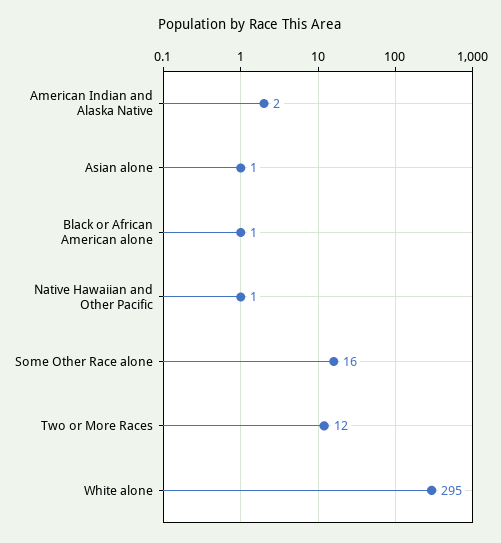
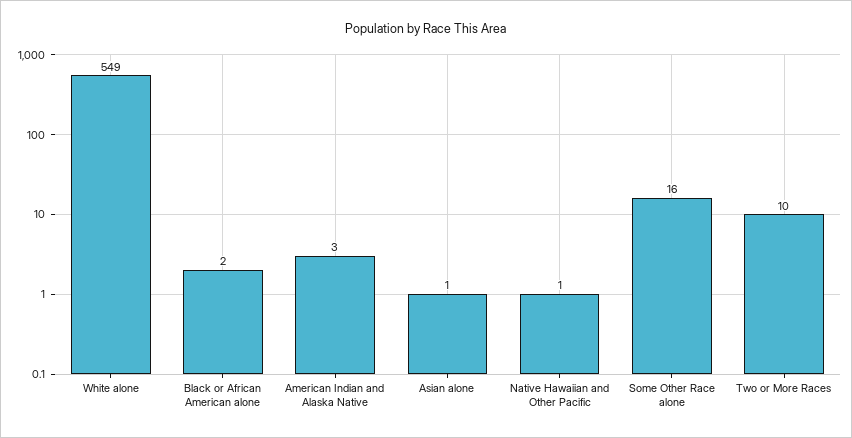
American Indian and Alaska Native: 2 -> 3
Black or African American alone: 1 -> 2
Two or More Races: 12 -> 10
White alone: 295 -> 549

